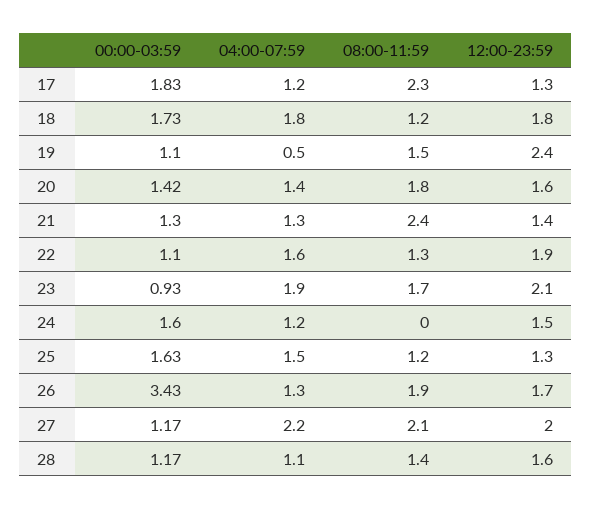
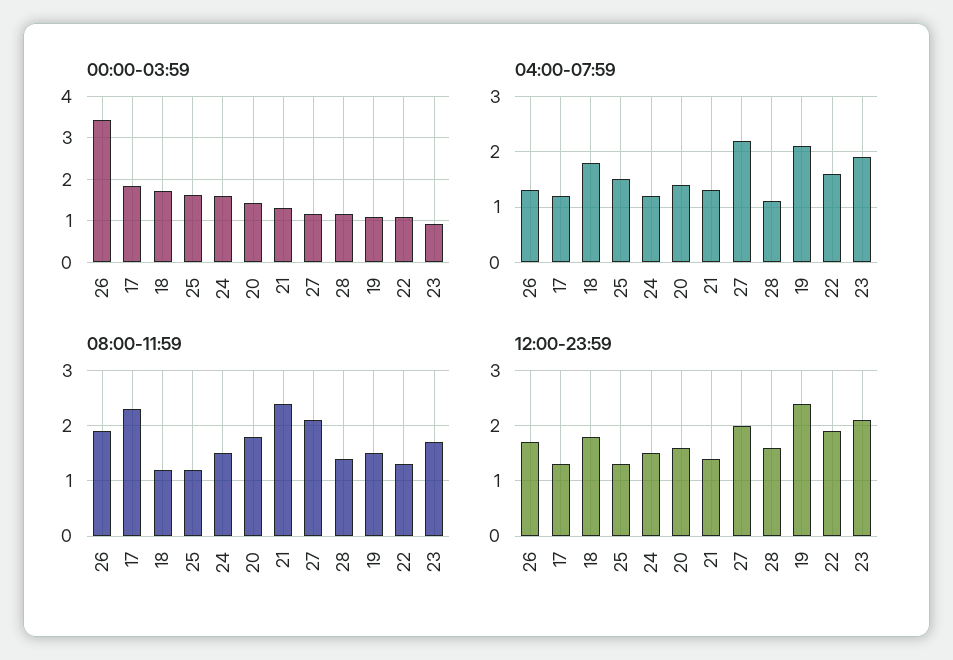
04:00-07:59, 19: 0.5 -> 2
08:00-11:59, 24: 0 -> 1.5

